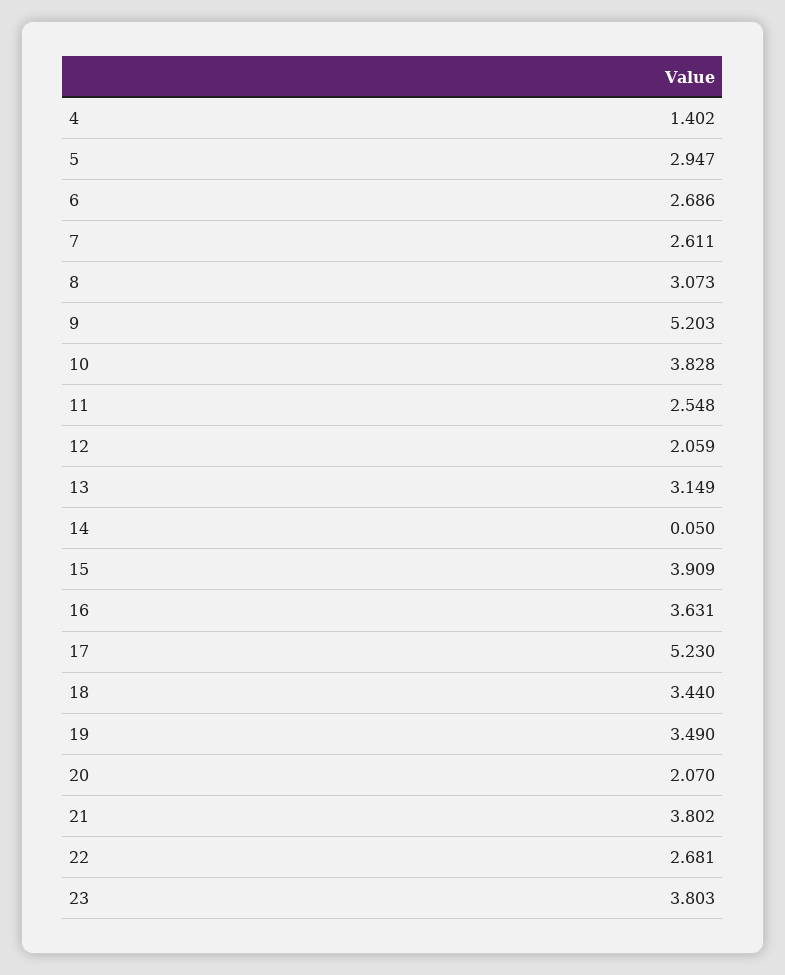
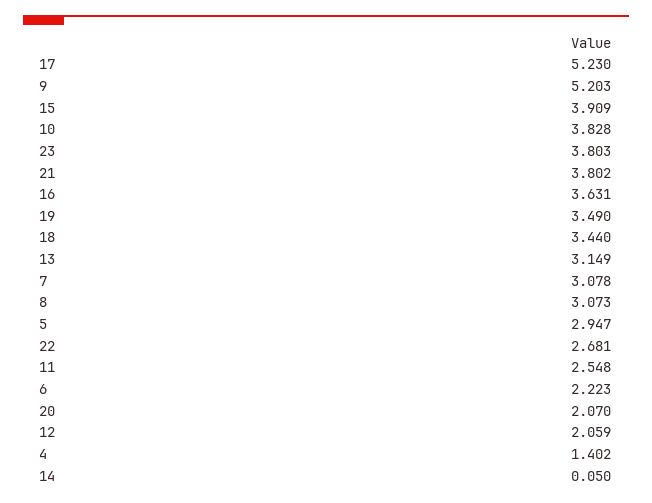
6: 2.686 -> 2.223
7: 2.611 -> 3.078

